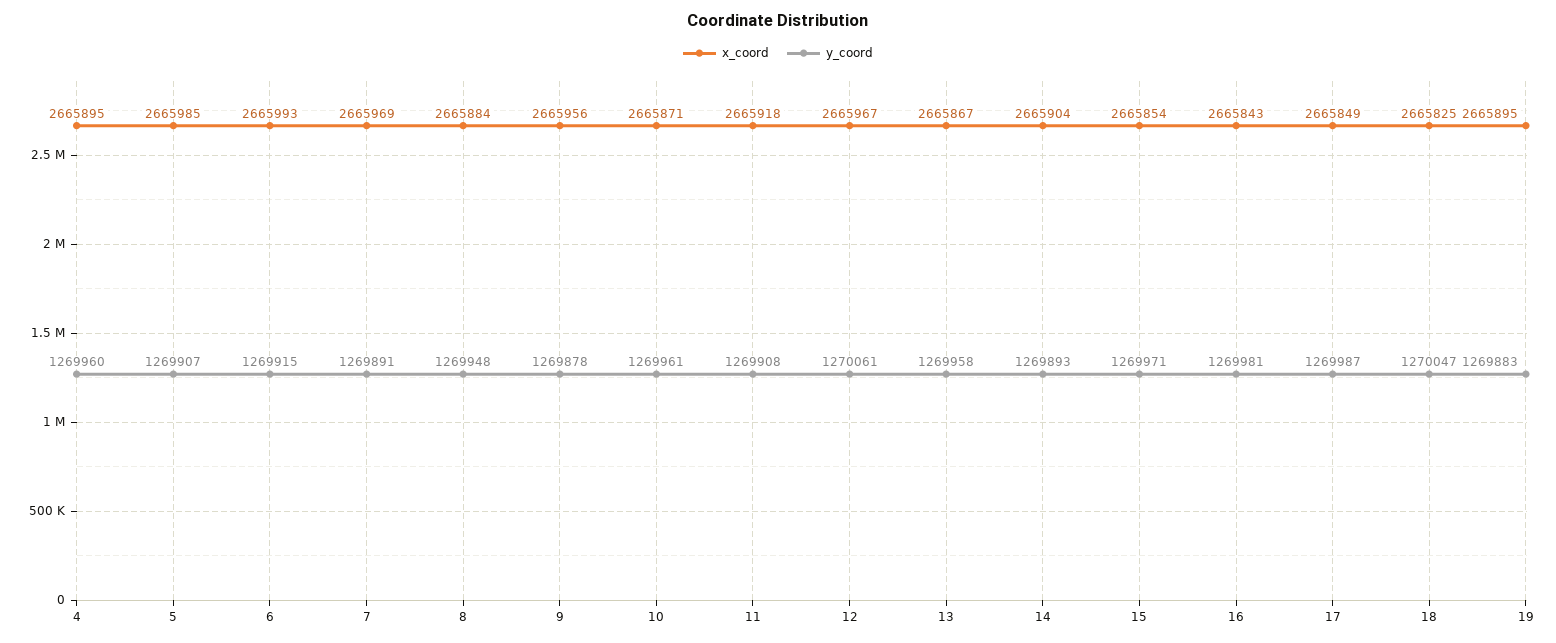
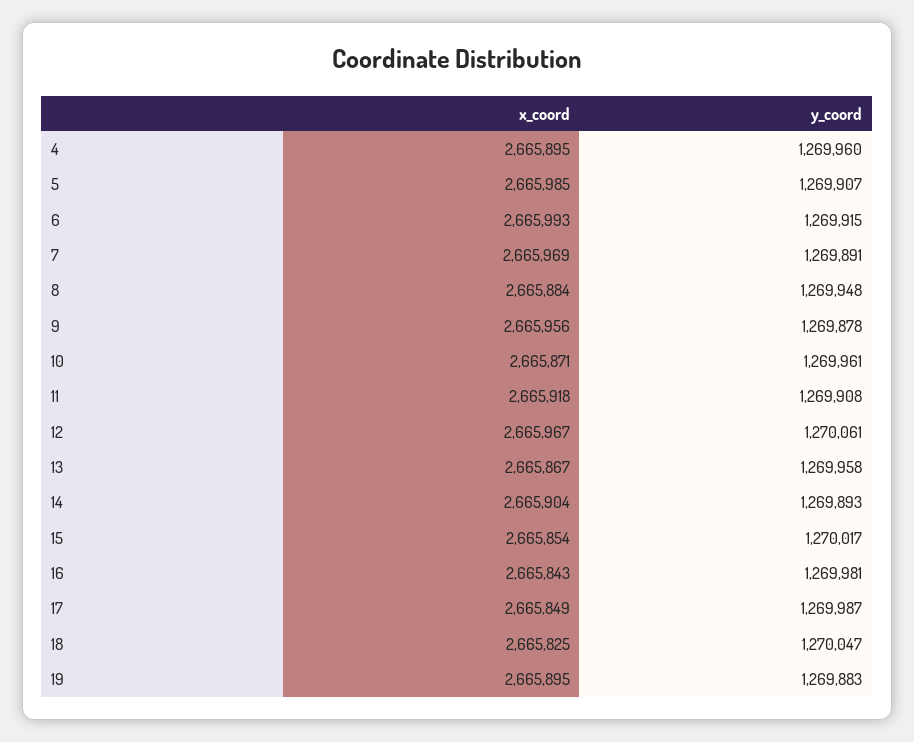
y_coord, 15: 1269971 -> 1270017

